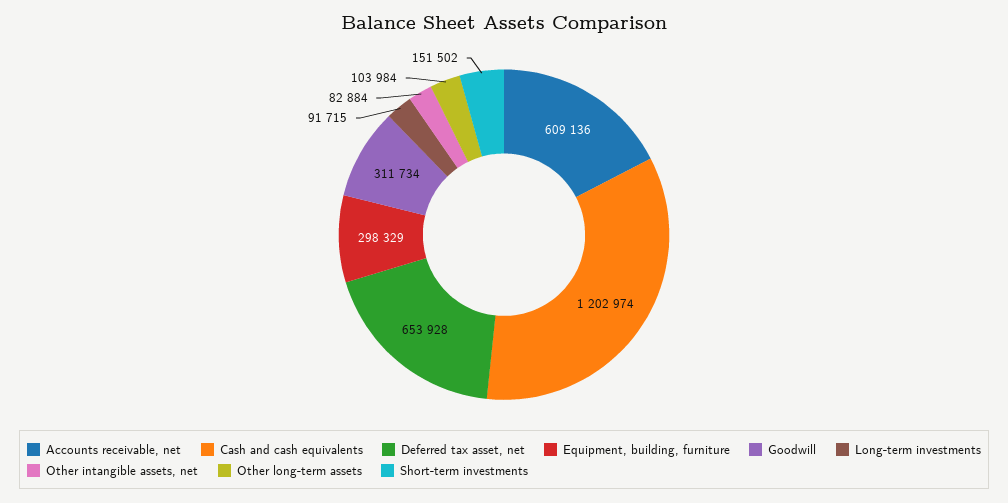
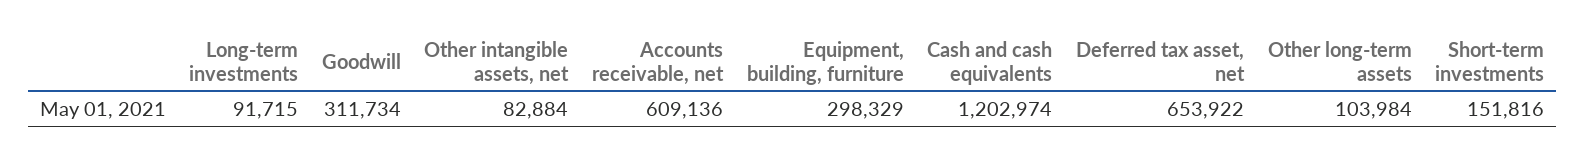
Deferred tax asset, net: 653928 -> 653922
Short-term investments: 151502 -> 151816

